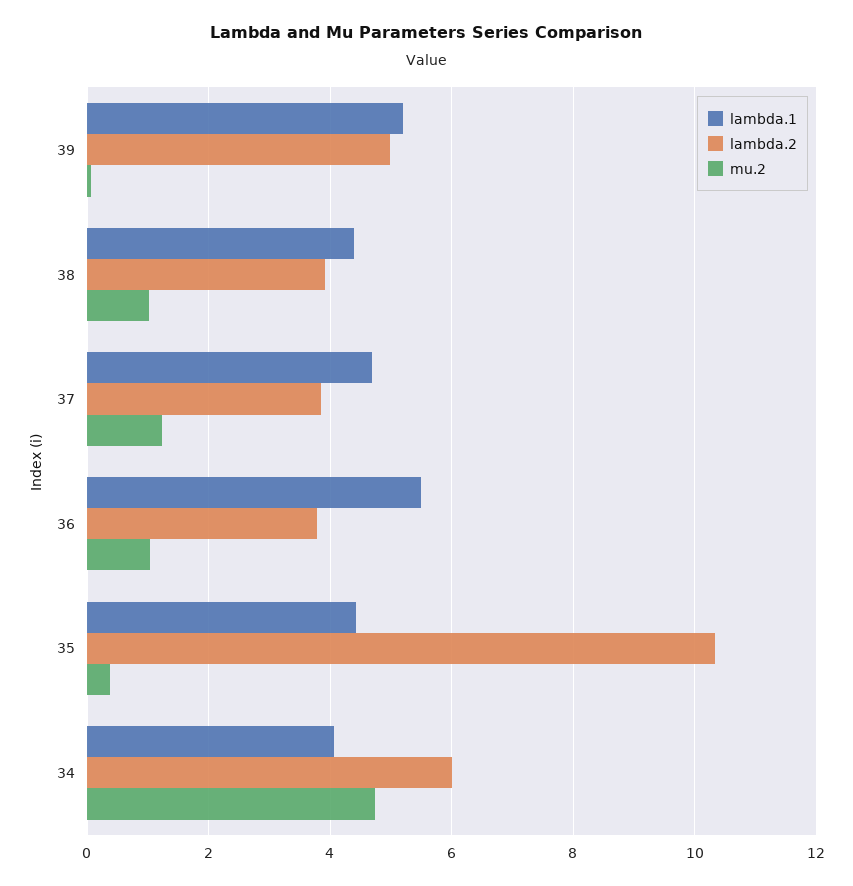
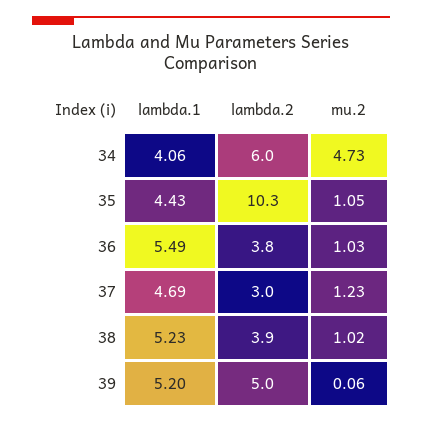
lambda.1, 38: 4.4 -> 5.23
lambda.2, 37: 3.8 -> 3
mu.2, 35: 0.4 -> 1.05

